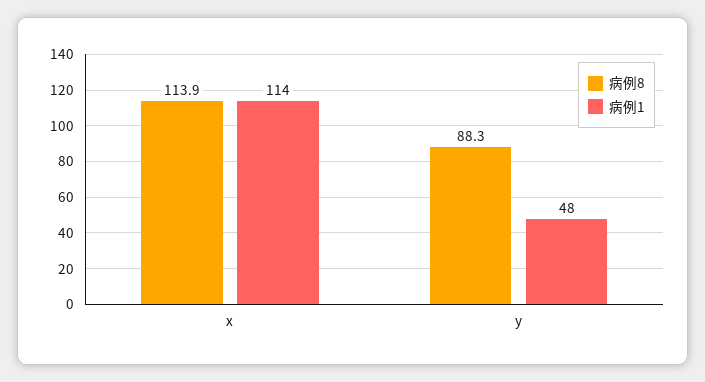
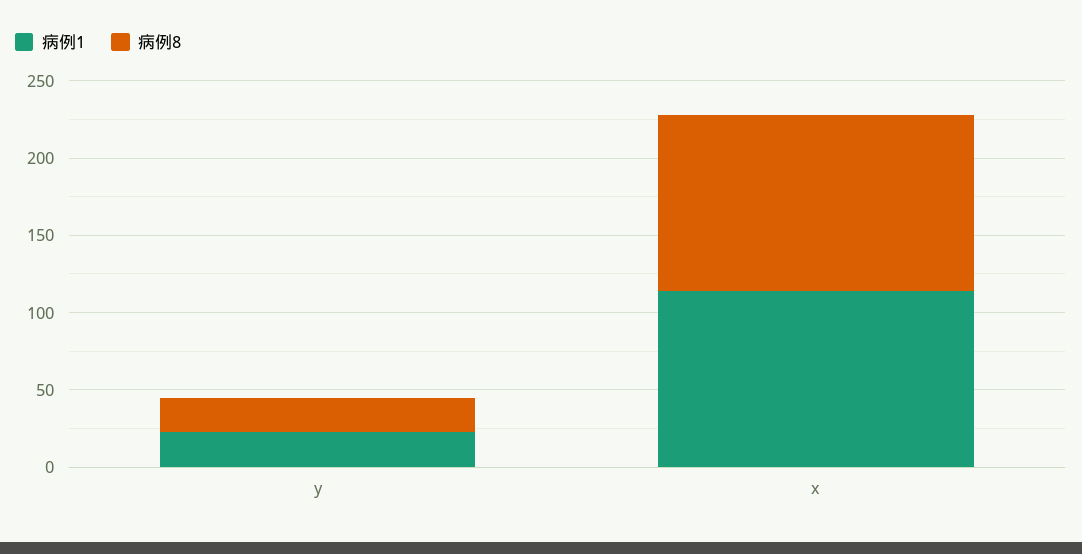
病例8, y: 88.3 -> 20
病例1, y: 48 -> 20

